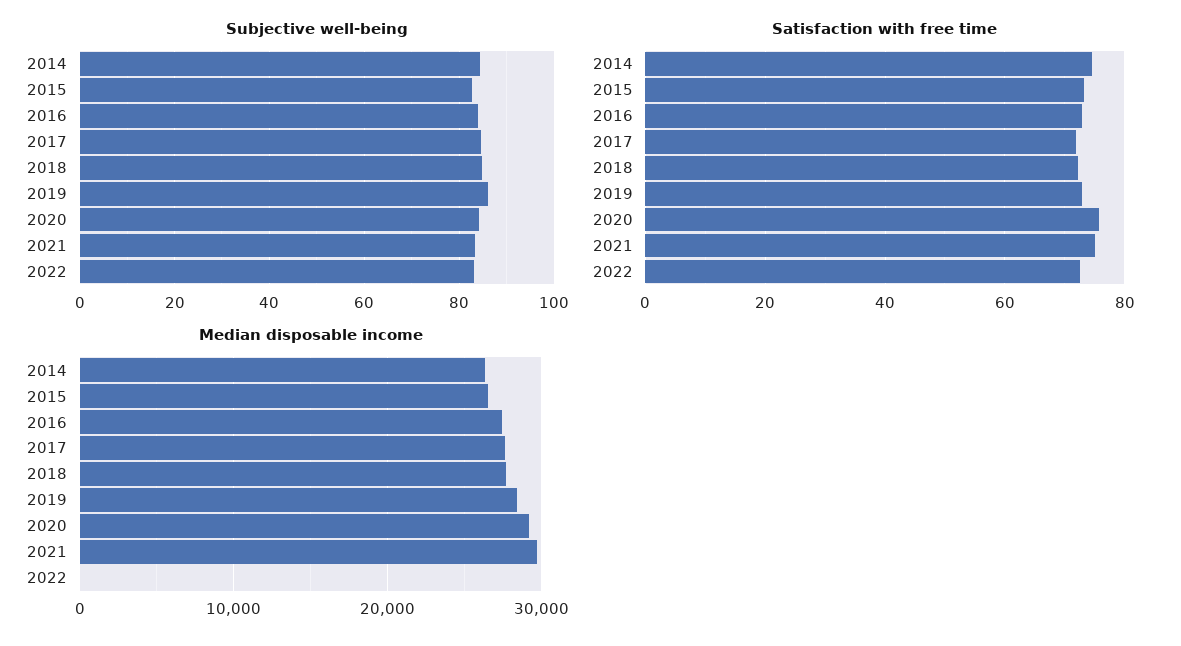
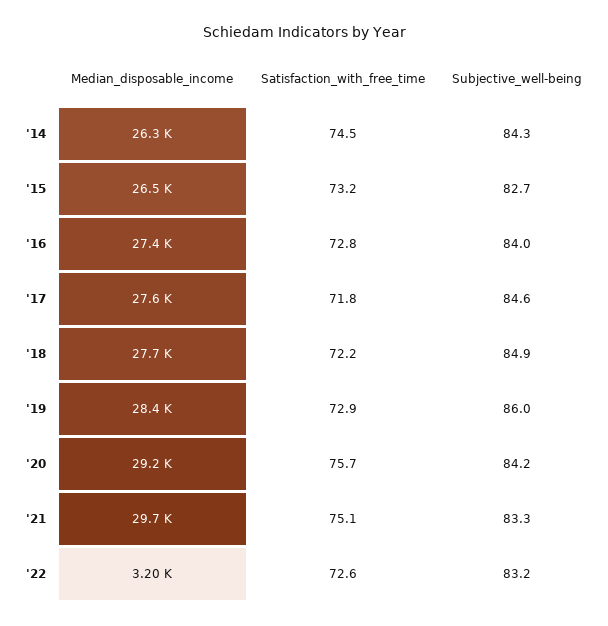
Median disposable income, 2022: 0 -> 3200

